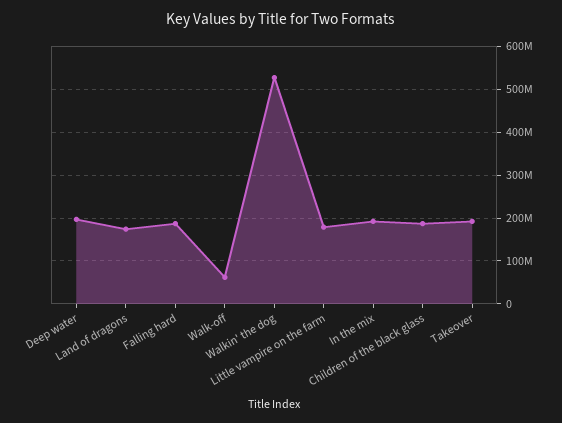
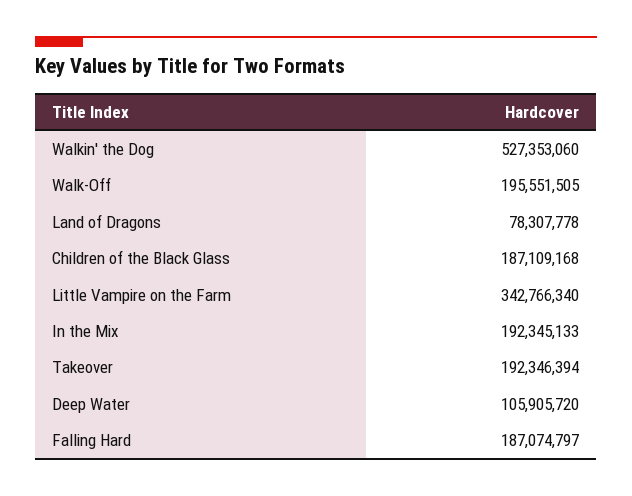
Deep water: 200000000 -> 105905720
Land of dragons: 180000000 -> 78307778
Walk-off: 60000000 -> 195551505
Little vampire on the farm: 180000000 -> 342766340

